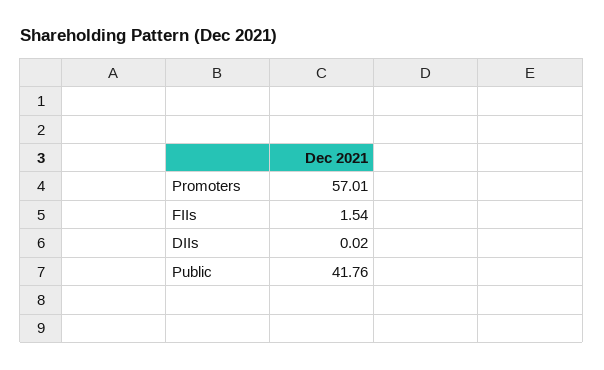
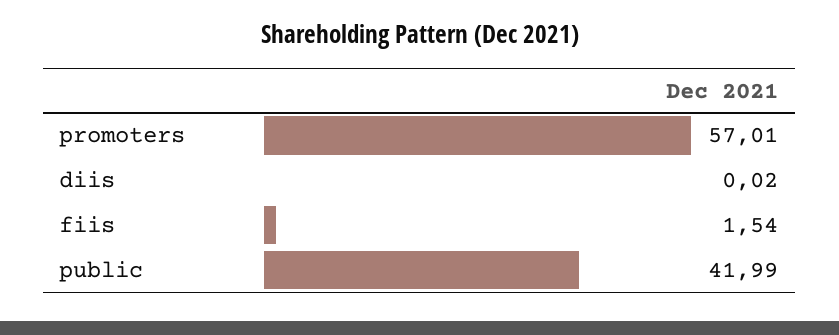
Public: 41.76 -> 41.99

